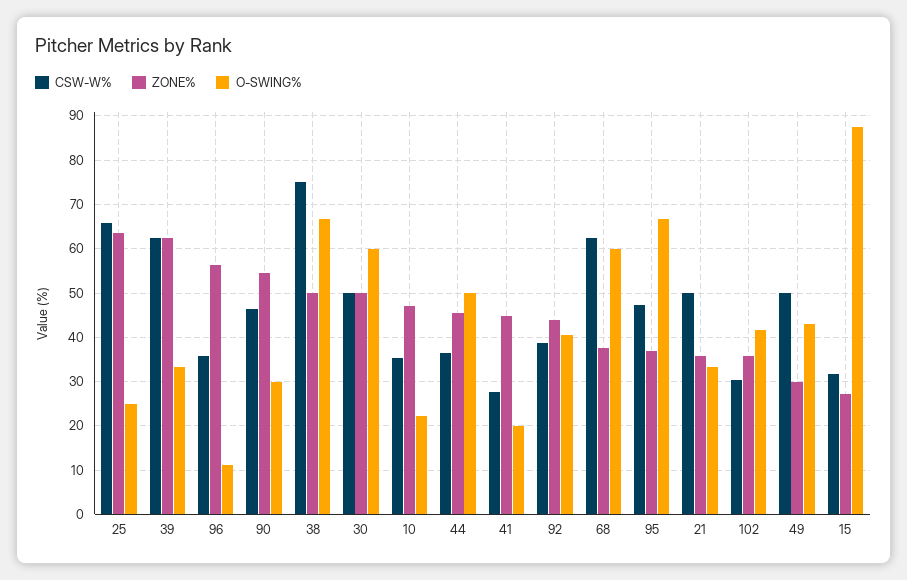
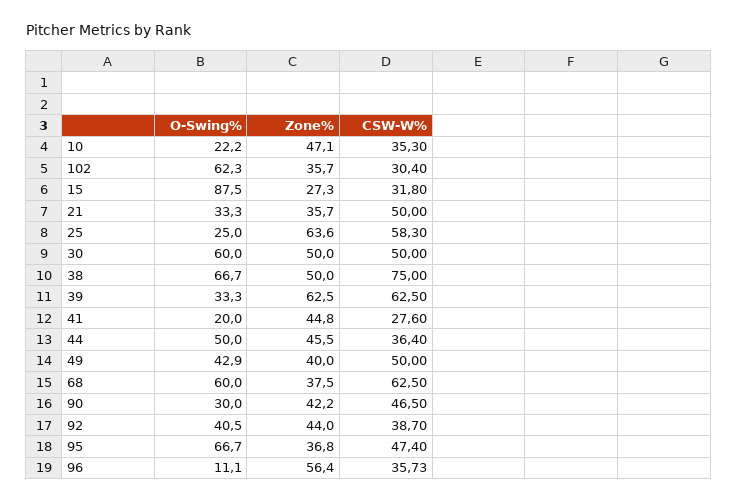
CSW-W%, 25: 66 -> 58.3
ZONE%, 90: 54 -> 42.2
O-SWING%, 102: 42 -> 62.3
ZONE%, 49: 30 -> 40

